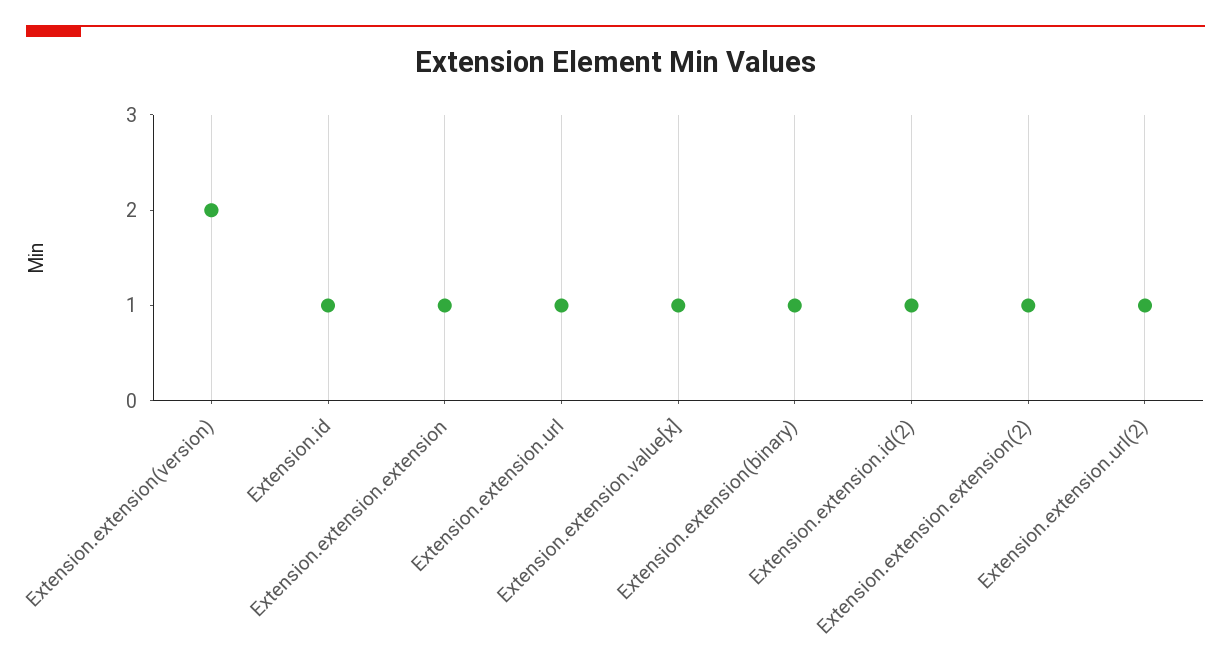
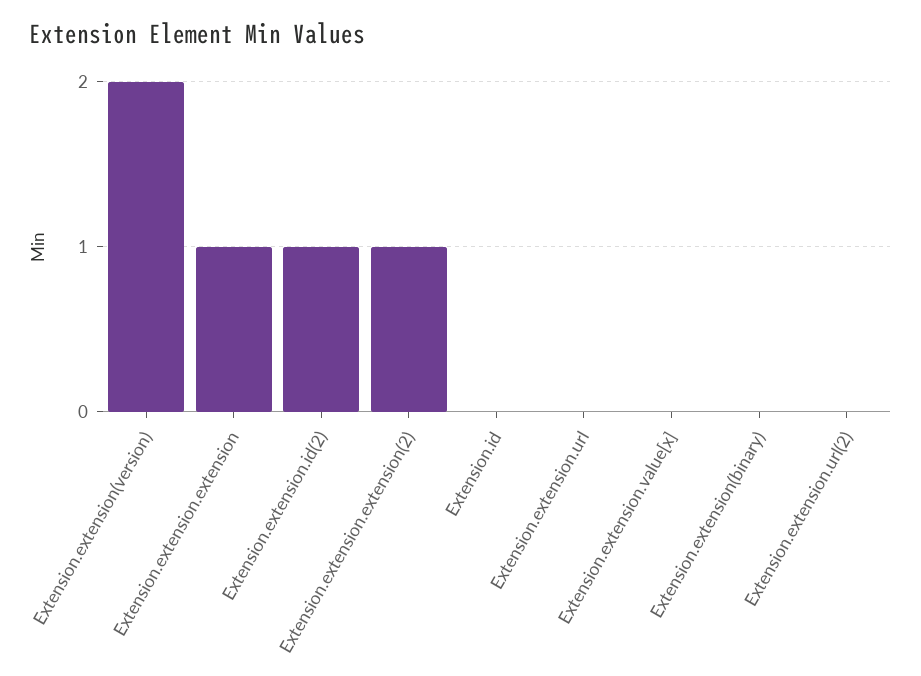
Extension.id: 1 -> 0
Extension.extension.url: 1 -> 0
Extension.extension.value[x]: 1 -> 0
Extension.extension(binary): 1 -> 0
Extension.extension.url(2): 1 -> 0

